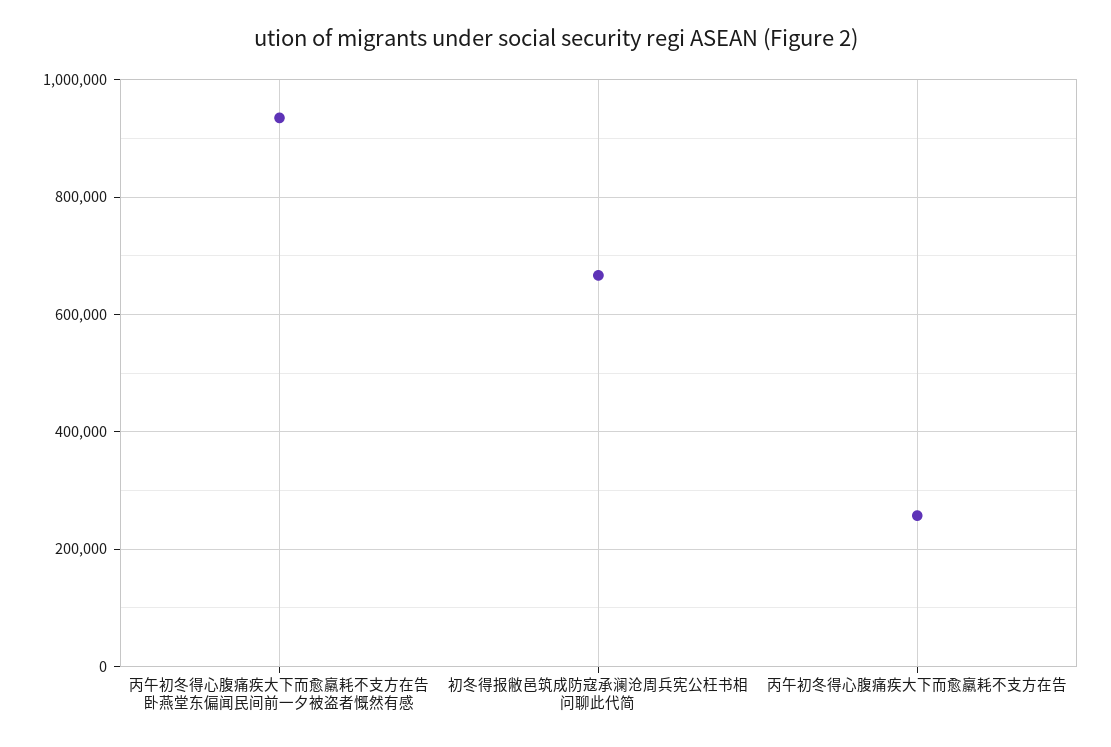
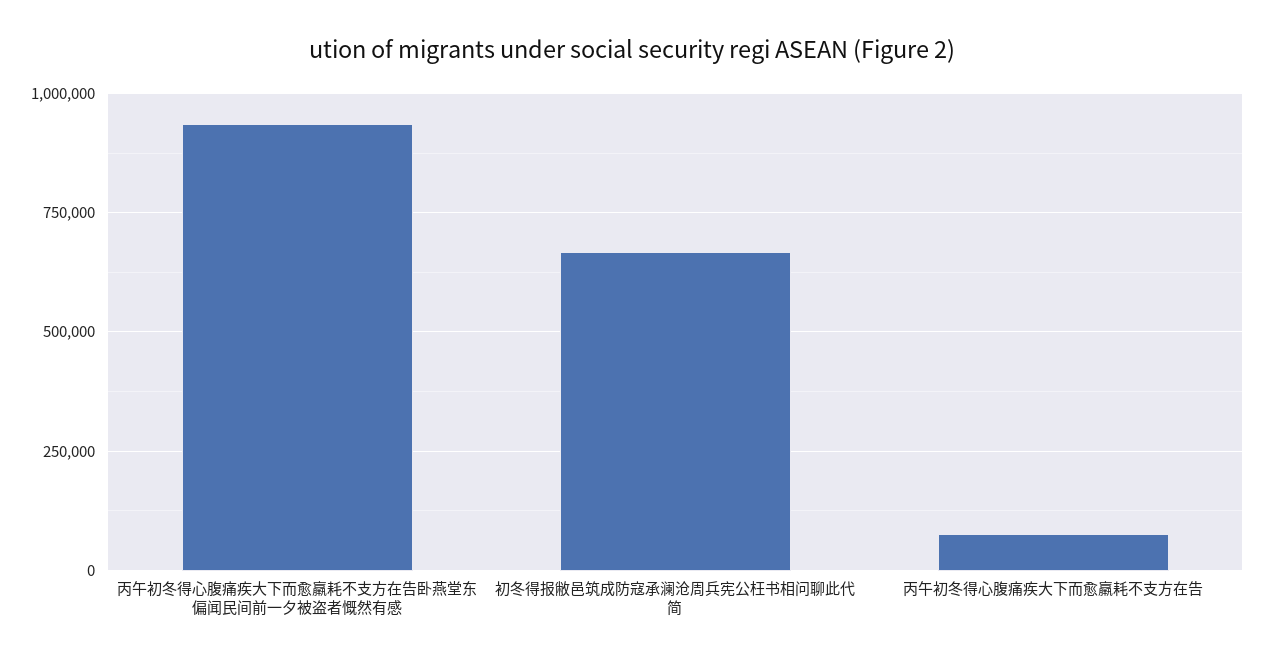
丙午初冬得心腹痛疾大下而愈羸耗不支方在告: 260000 -> 75000

